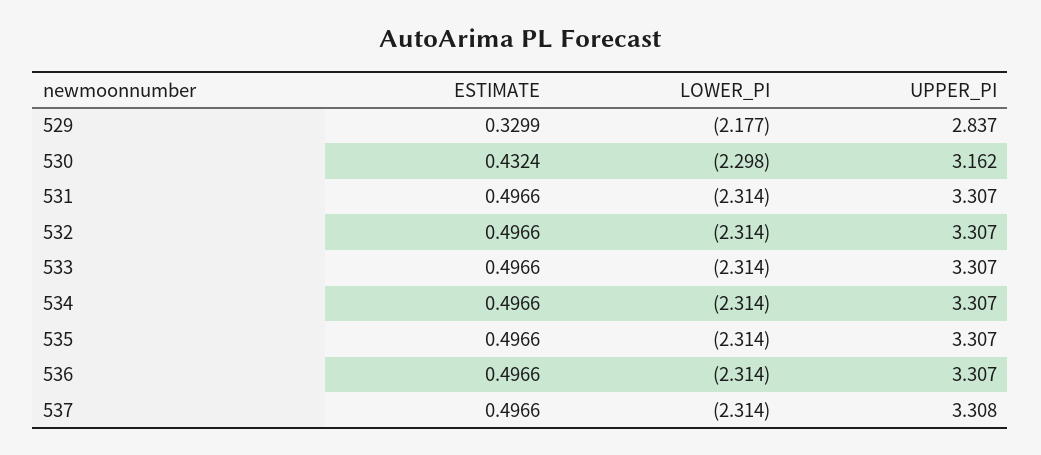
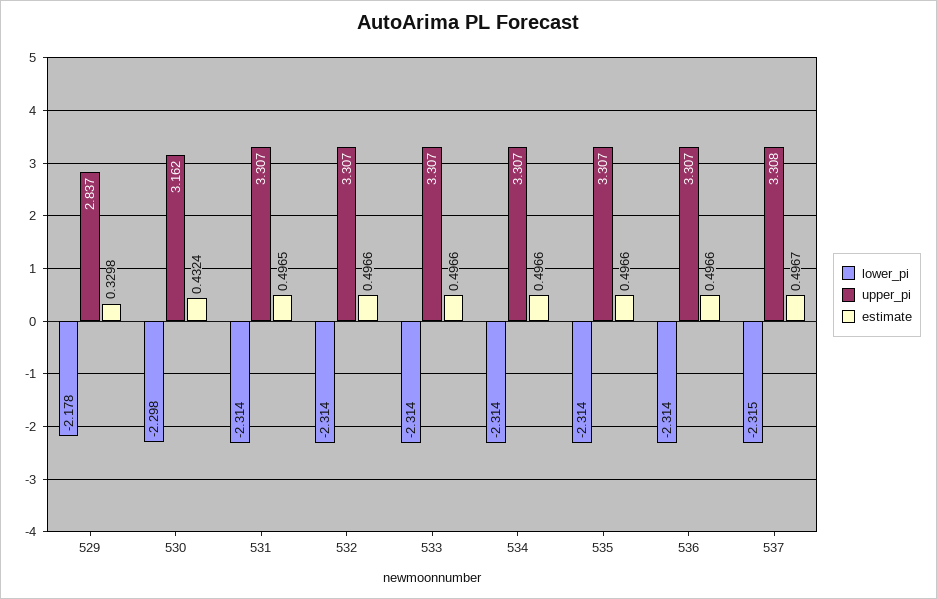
ESTIMATE, 529: 0.3299 -> 0.3298
LOWER_PI, 529: -2.177 -> -2.178
ESTIMATE, 531: 0.4966 -> 0.4965
ESTIMATE, 537: 0.4966 -> 0.4967
LOWER_PI, 537: -2.314 -> -2.315

